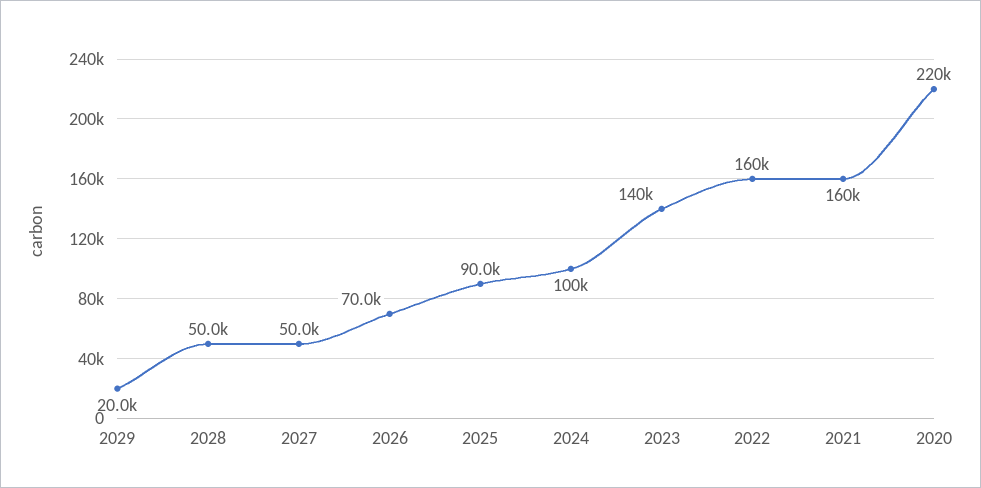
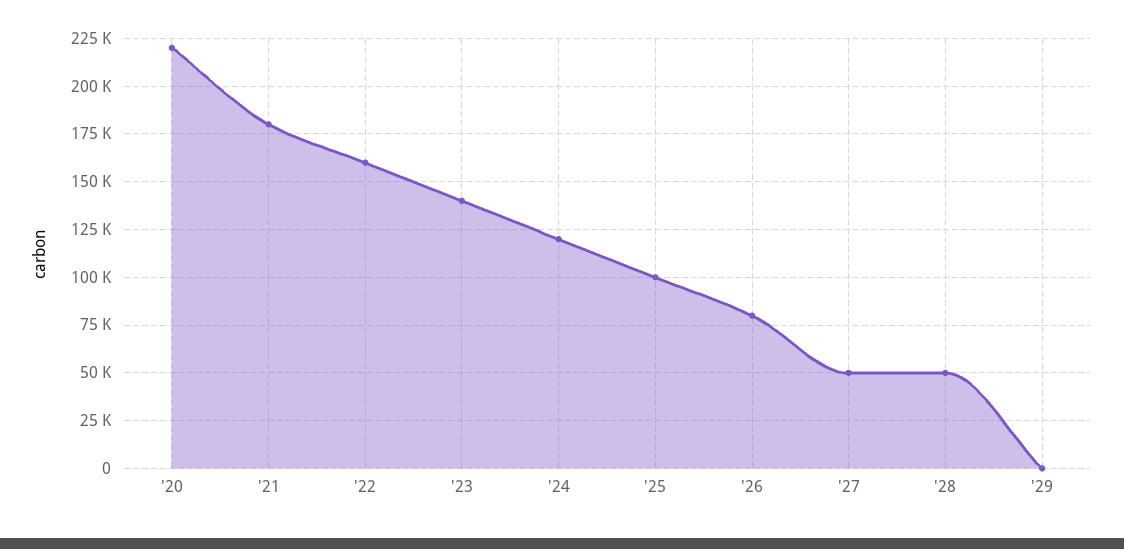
2029: 20000 -> 0
2026: 70000 -> 80000
2025: 90000 -> 100000
2024: 100000 -> 120000
2021: 160000 -> 180000

